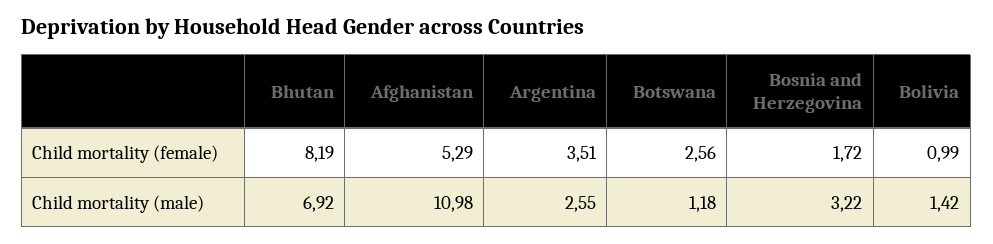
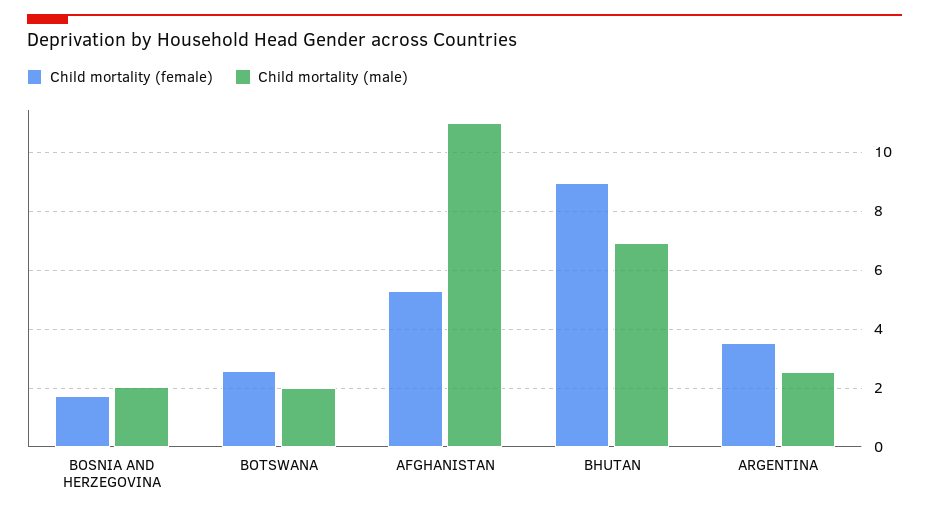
Child mortality (female), Bhutan: 8.19 -> 9
Child mortality (female), Bolivia: 0.99 -> none
Child mortality (male), Botswana: 1.18 -> 2
Child mortality (male), Bosnia and Herzegovina: 3.22 -> 2
Child mortality (male), Bolivia: 1.42 -> none

